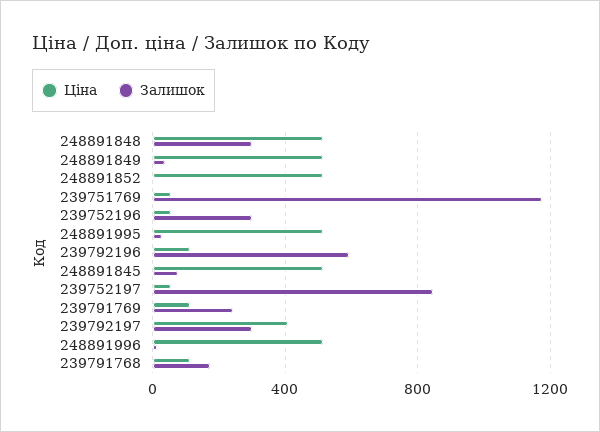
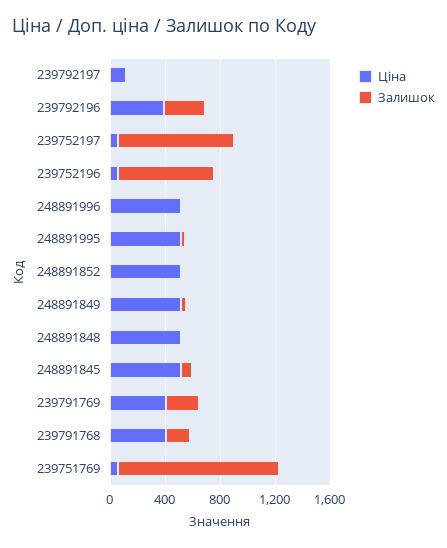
Залишок, 248891848: 300 -> 0
Залишок, 239752196: 300 -> 700
Ціна, 239792196: 100 -> 400
Залишок, 239792196: 600 -> 300
Ціна, 239791769: 100 -> 400
Ціна, 239792197: 400 -> 100
Залишок, 239792197: 300 -> 0
Ціна, 239791768: 100 -> 400

